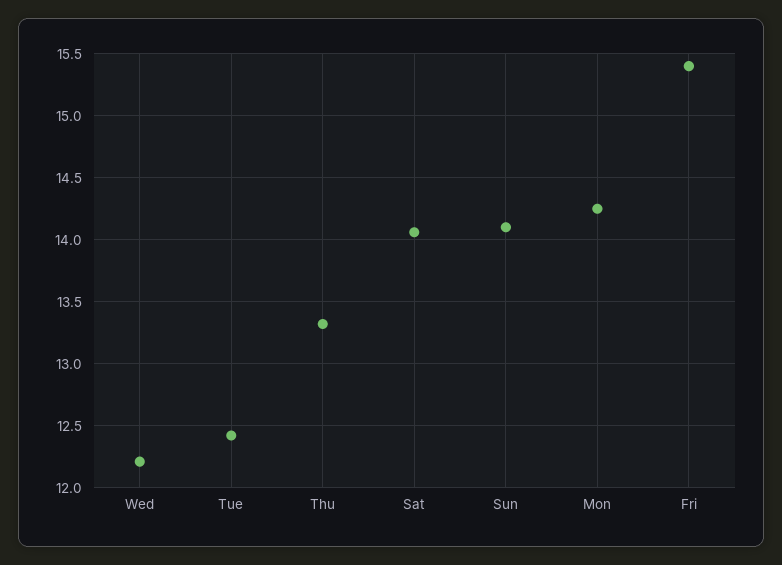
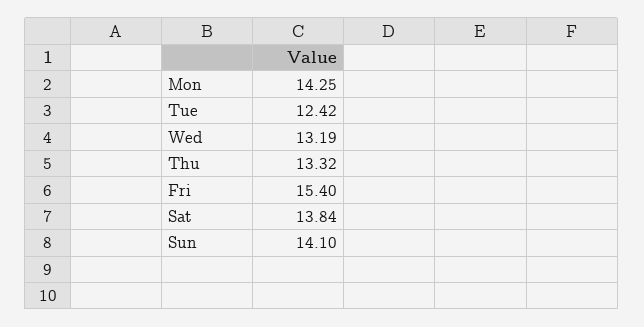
Wed: 12.2 -> 13.19
Sat: 14.05 -> 13.84

